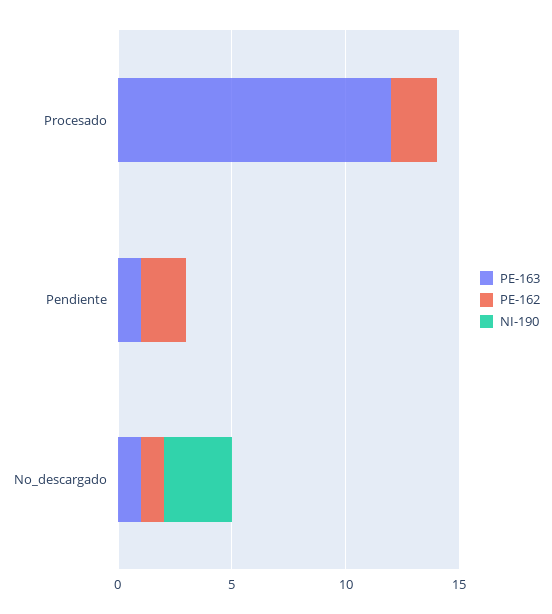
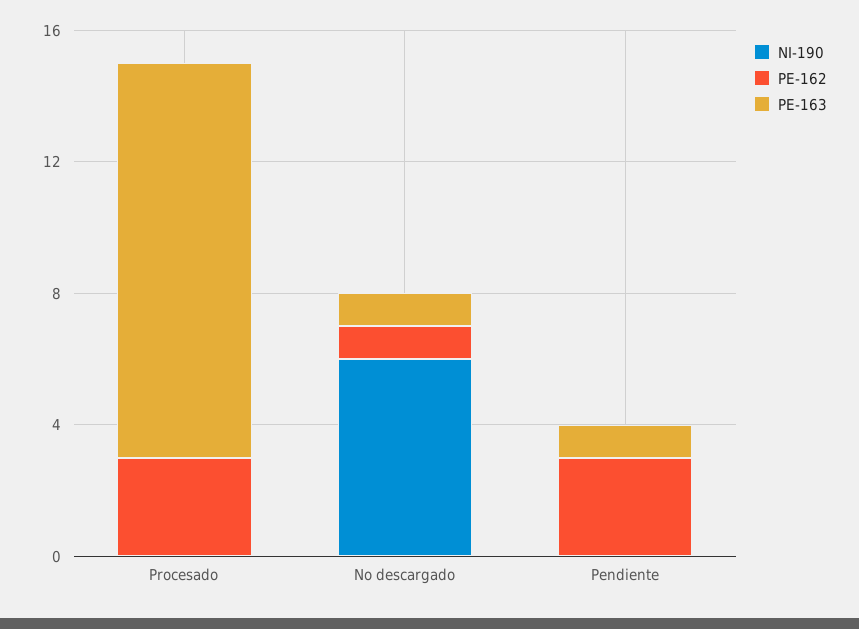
PE-162, Procesado: 2 -> 3
PE-162, Pendiente: 2 -> 3
NI-190, No_descargado: 3 -> 6

